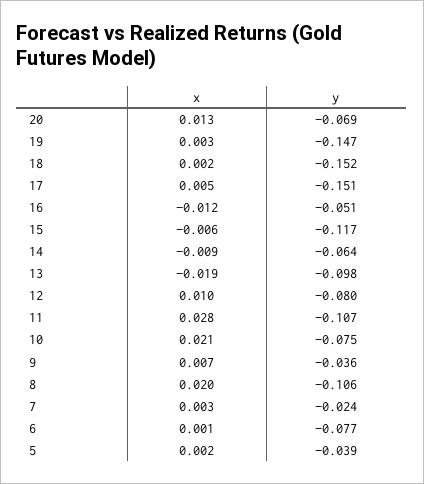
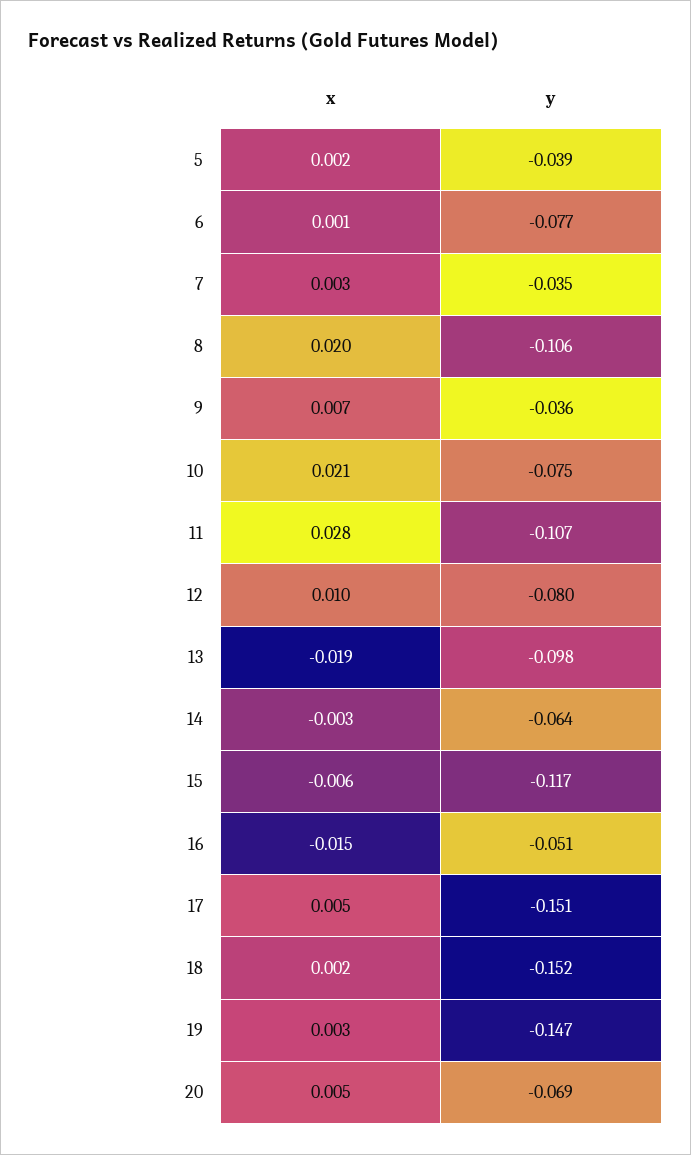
x, 20: 0.013 -> 0.005
x, 16: -0.012 -> -0.015
x, 14: -0.009 -> -0.003
y, 7: -0.024 -> -0.035

